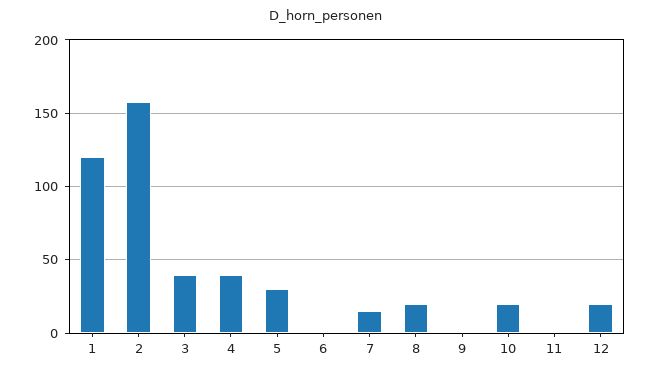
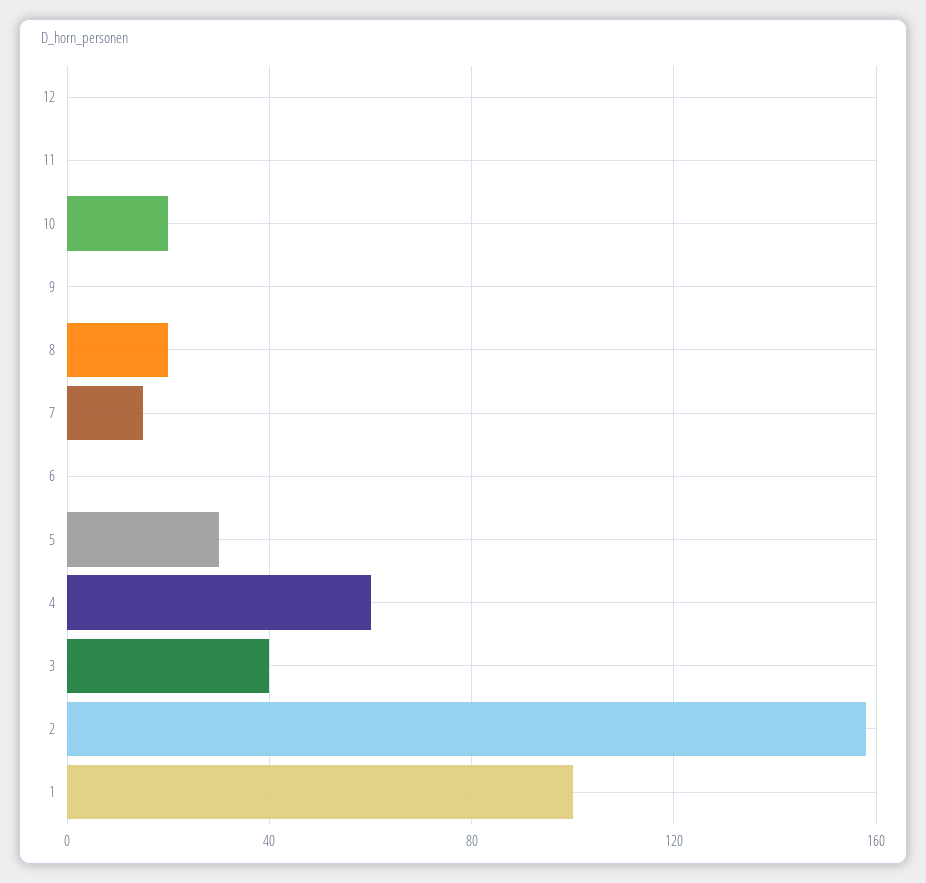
1: 120 -> 100
4: 40 -> 60
12: 20 -> 0

